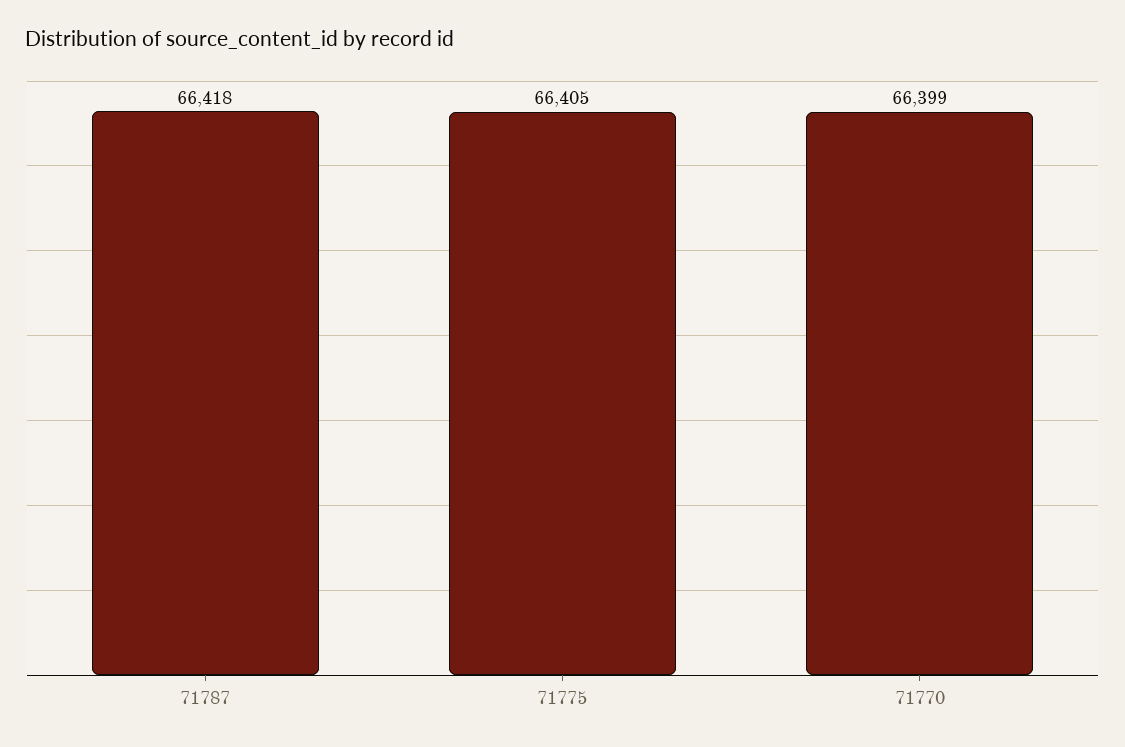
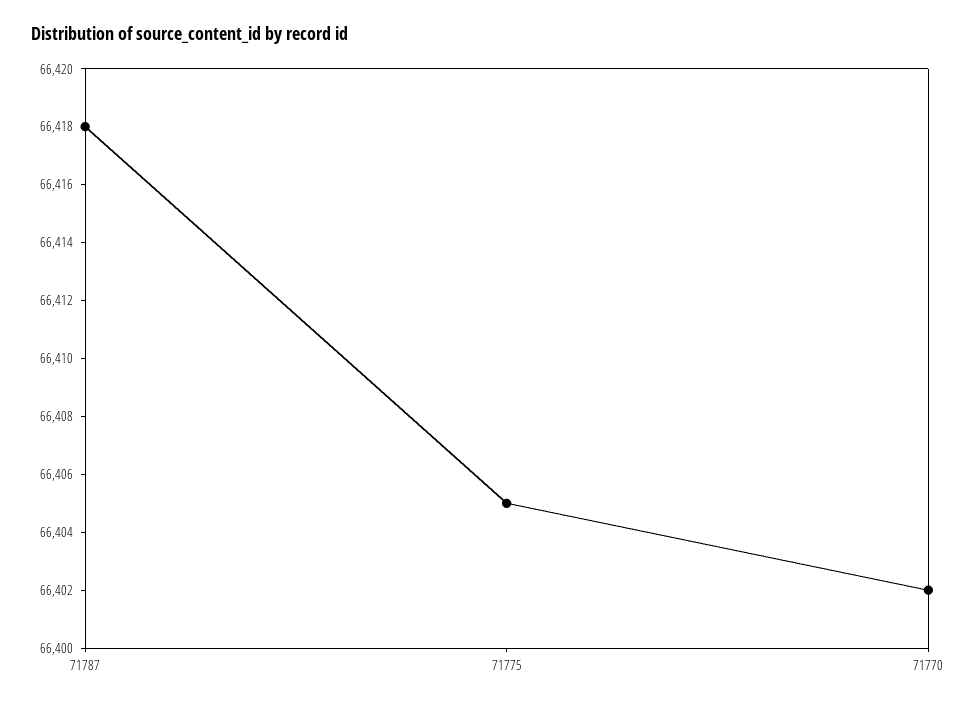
71770: 66399 -> 66402

